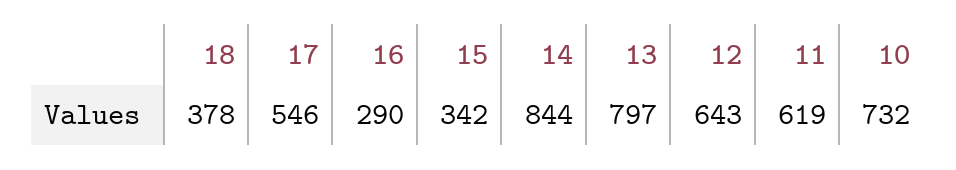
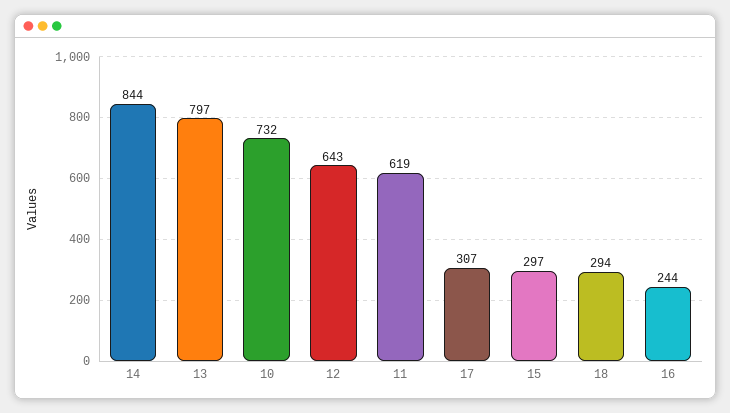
18: 378 -> 294
17: 546 -> 307
16: 290 -> 244
15: 342 -> 297

